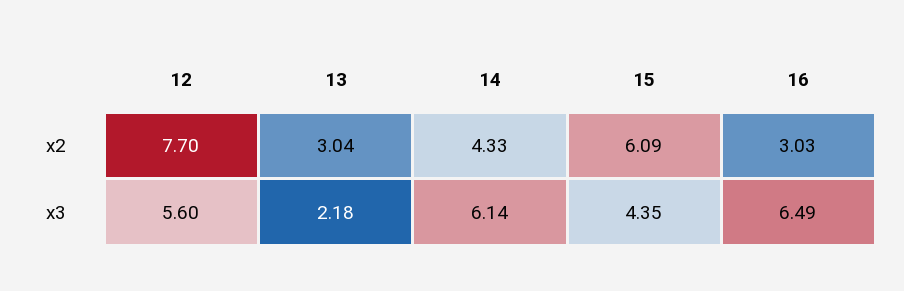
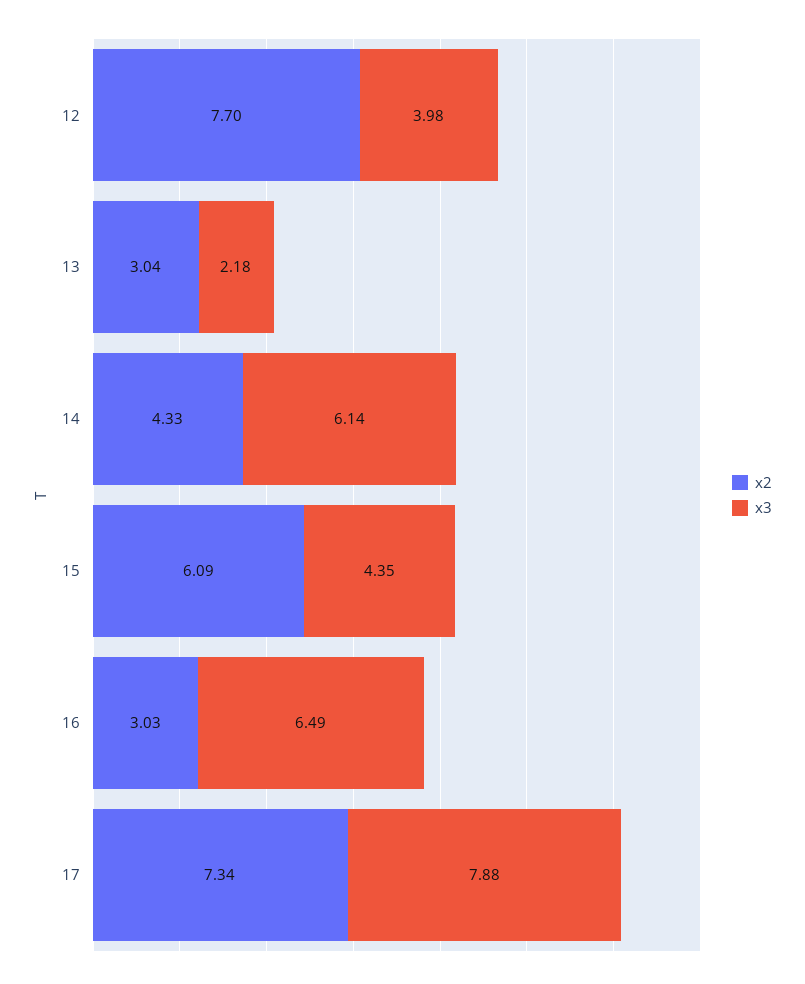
x3, 12: 5.6 -> 3.98
x2, 17: none -> 7.34
x3, 17: none -> 7.88

